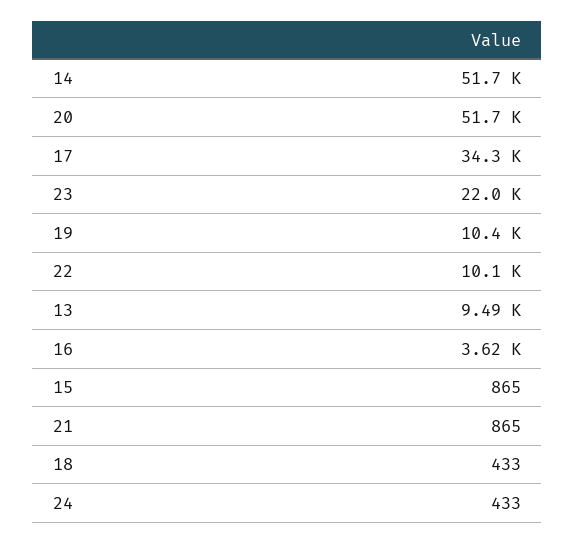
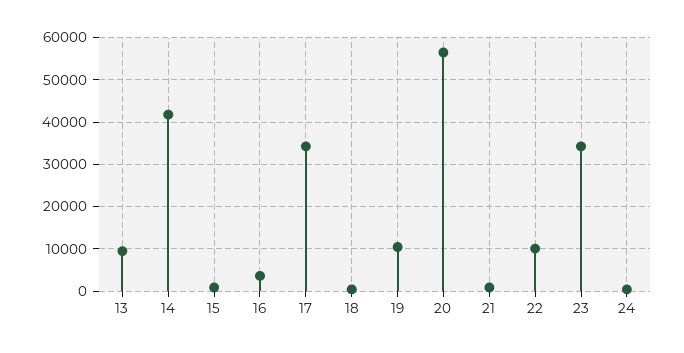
14: 51700 -> 42000
20: 51700 -> 56000
23: 22000 -> 34000

